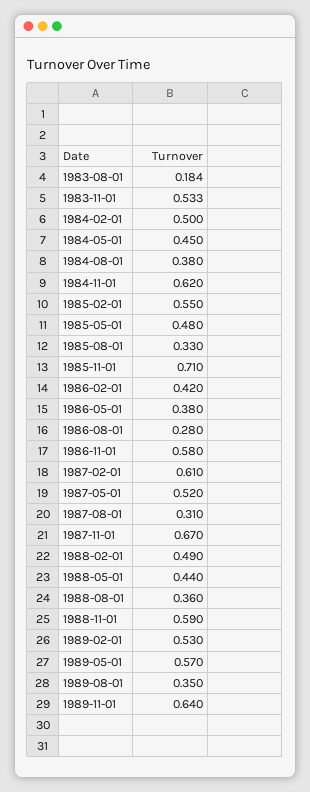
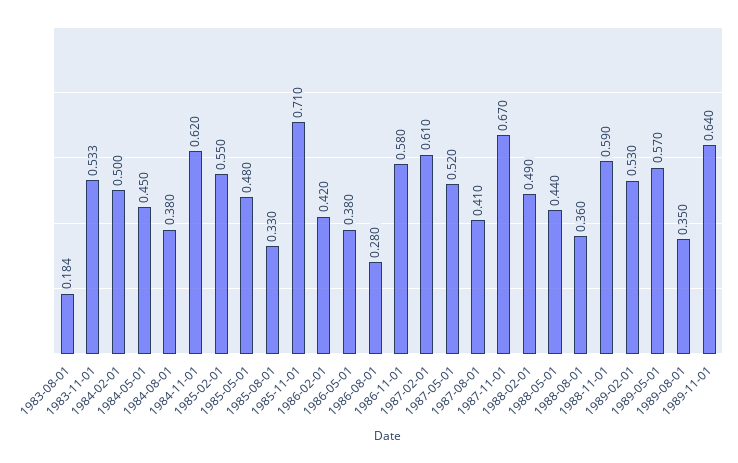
1987-08-01: 0.31 -> 0.41

